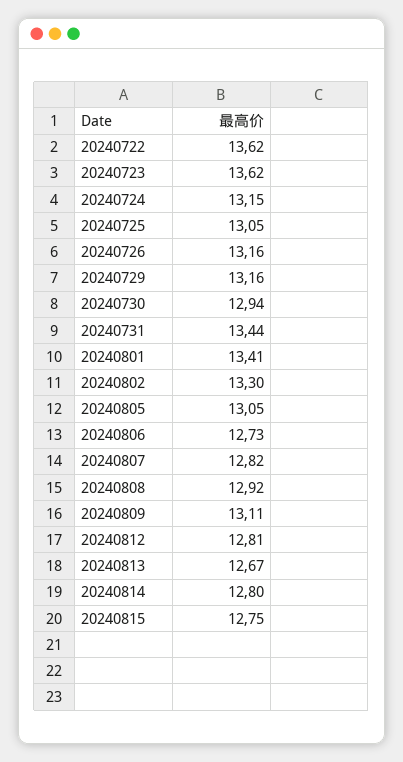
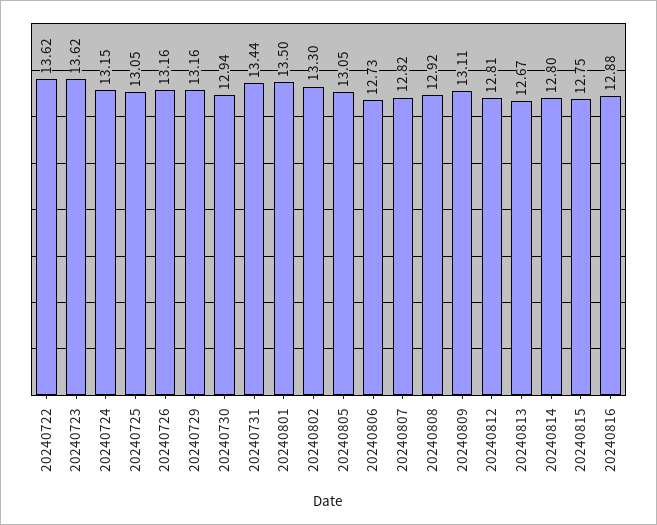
20240801: 13.41 -> 13.5
20240816: none -> 12.88

